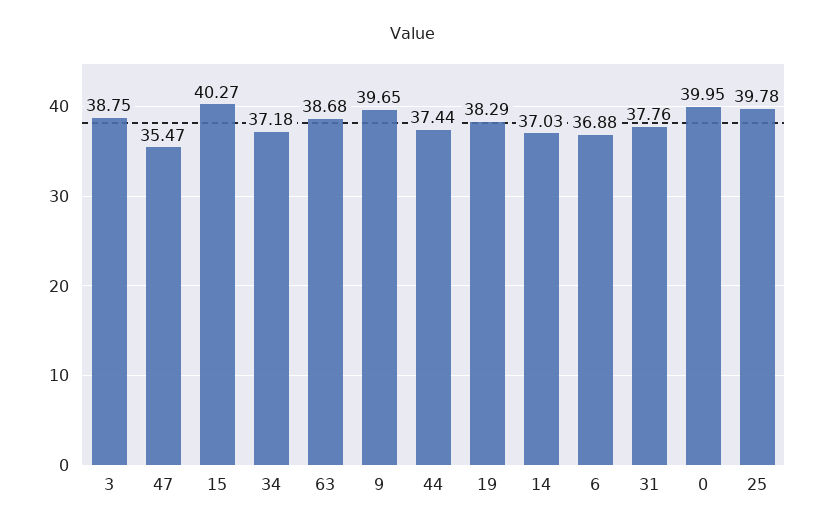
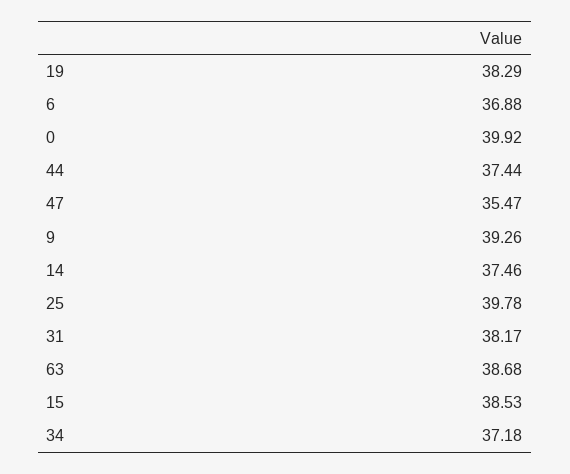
3: 38.75 -> none
15: 40.27 -> 38.53
9: 39.65 -> 39.26
14: 37.03 -> 37.46
31: 37.76 -> 38.17
0: 39.95 -> 39.92

